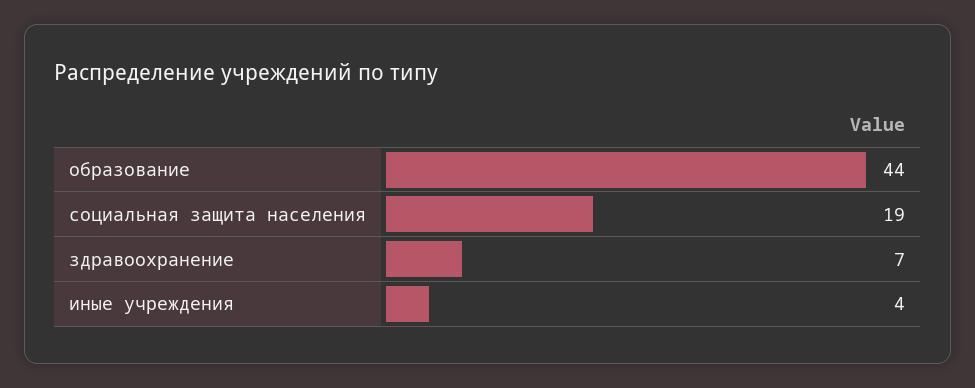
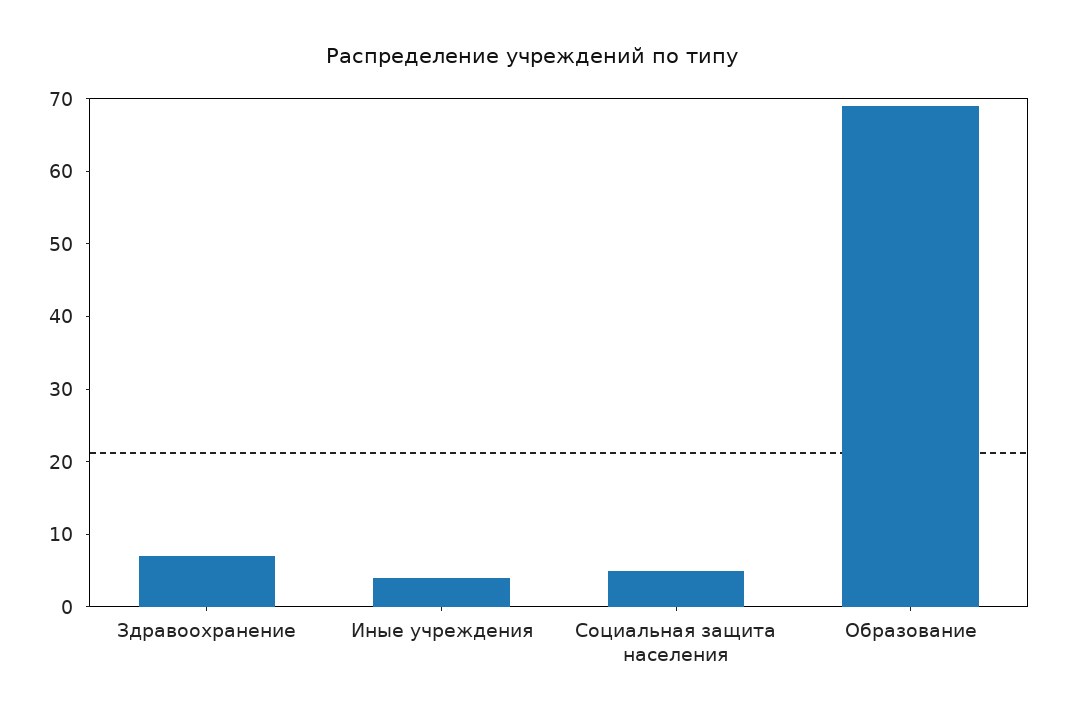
образование: 44 -> 70
социальная защита населения: 19 -> 5

